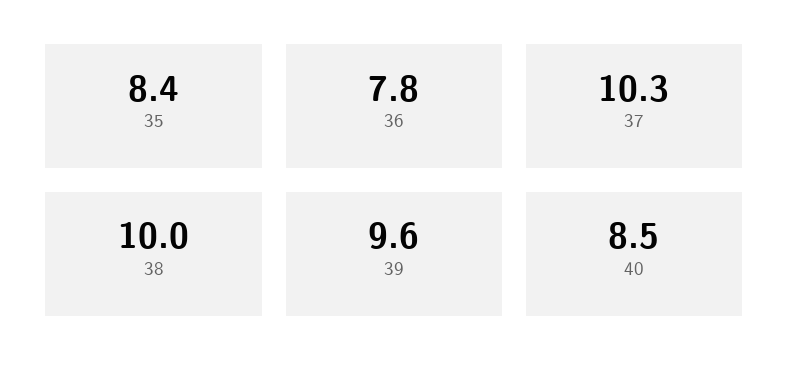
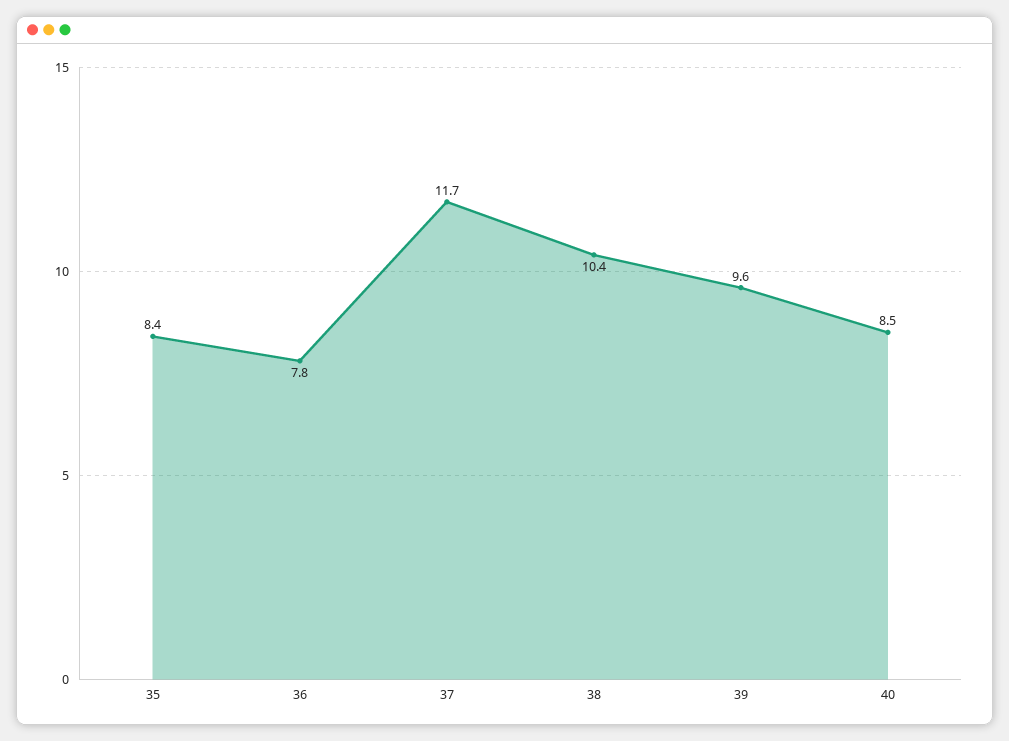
37: 10.3 -> 11.7
38: 10 -> 10.4

